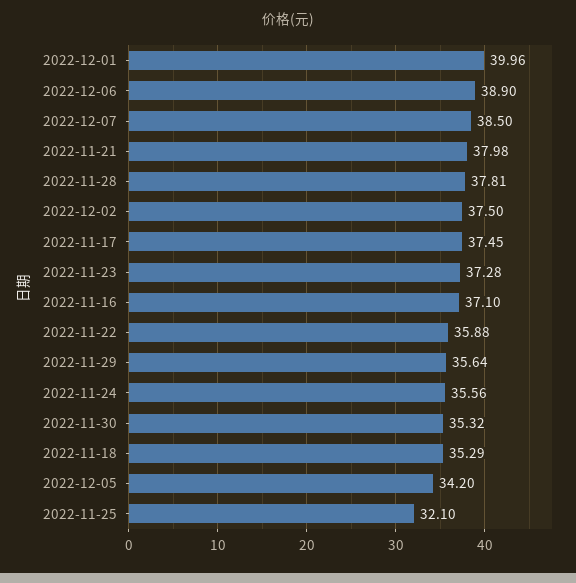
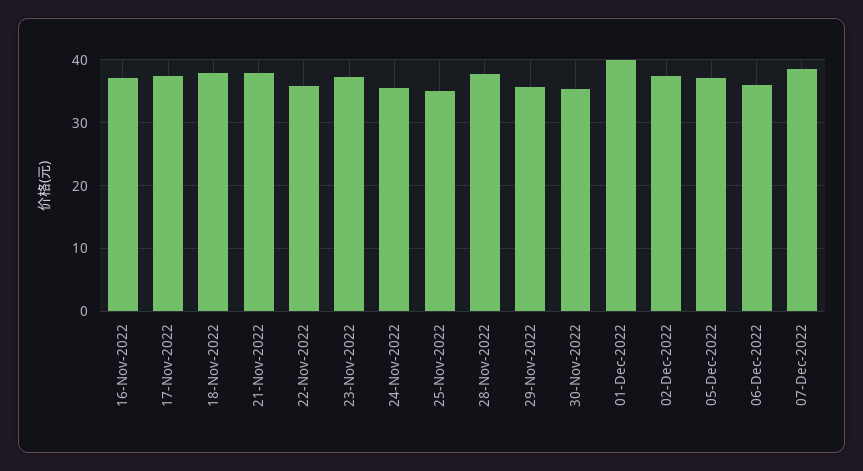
2022-12-06: 38.9 -> 36
2022-11-18: 35.29 -> 38
2022-12-05: 34.2 -> 37
2022-11-25: 32.1 -> 35

